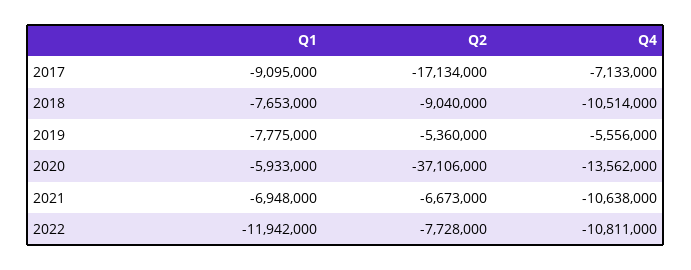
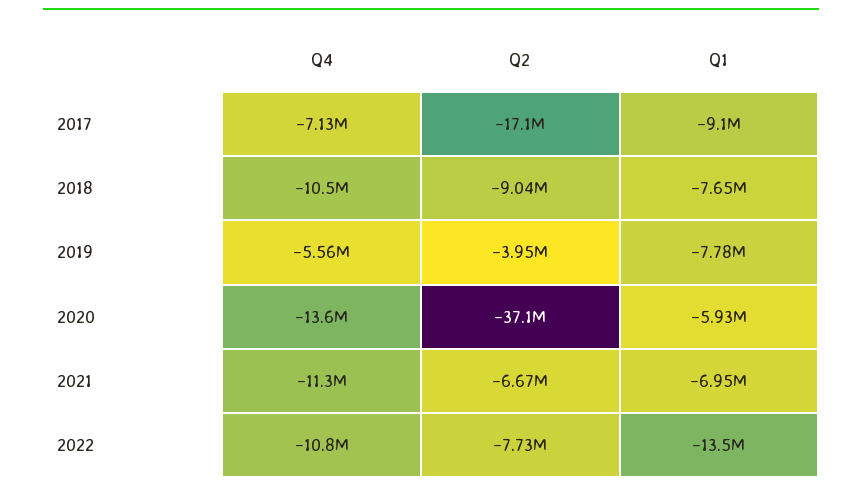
Q2, 2019: -5360000 -> -3950000
Q4, 2021: -10638000 -> -11300000
Q1, 2022: -11942000 -> -13500000

